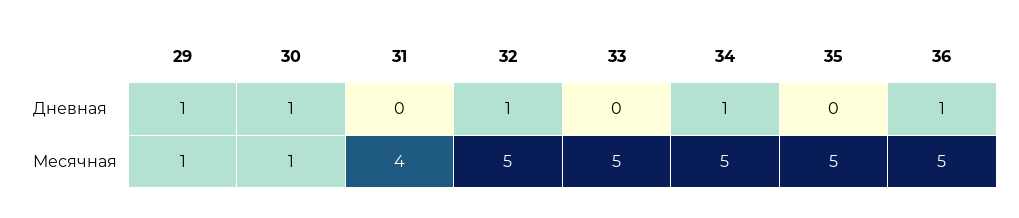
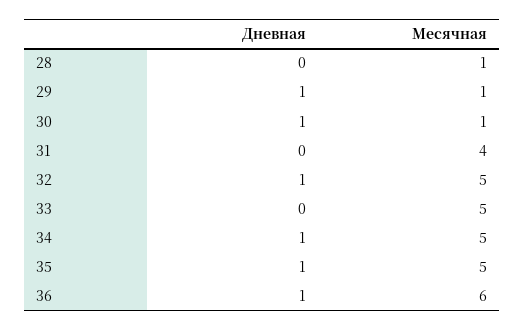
35, Дневная: 0 -> 1
36, Месячная: 5 -> 6
28, Дневная: none -> 0
28, Месячная: none -> 1

